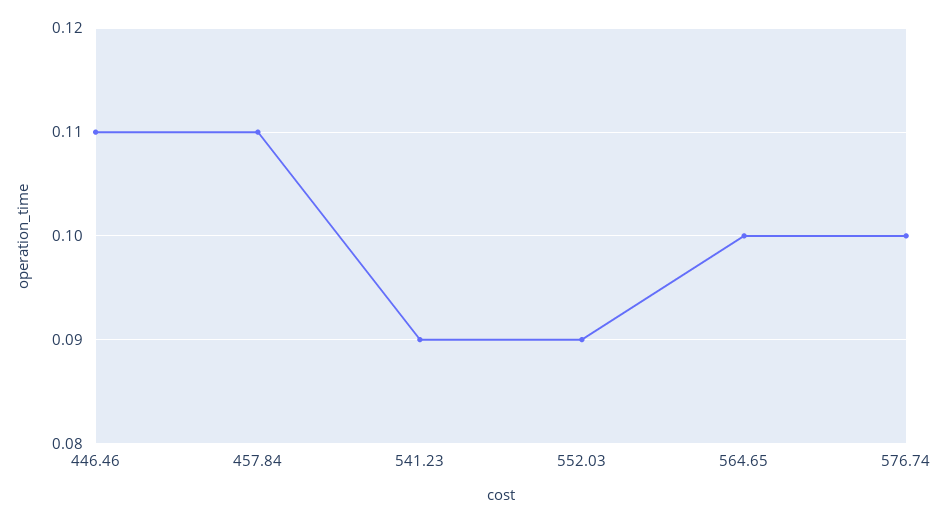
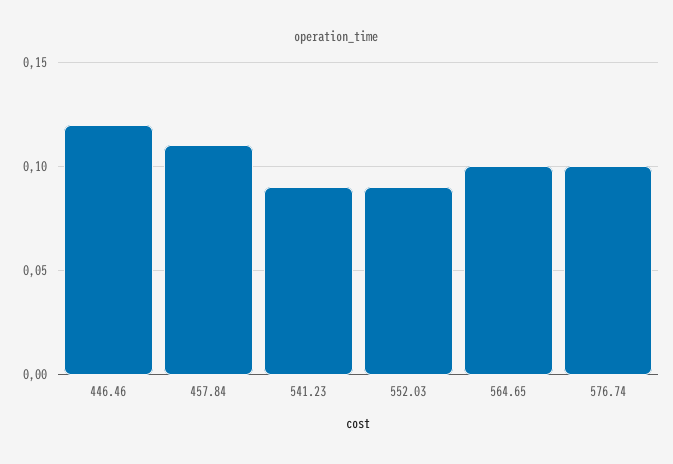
446.46: 0.11 -> 0.12

